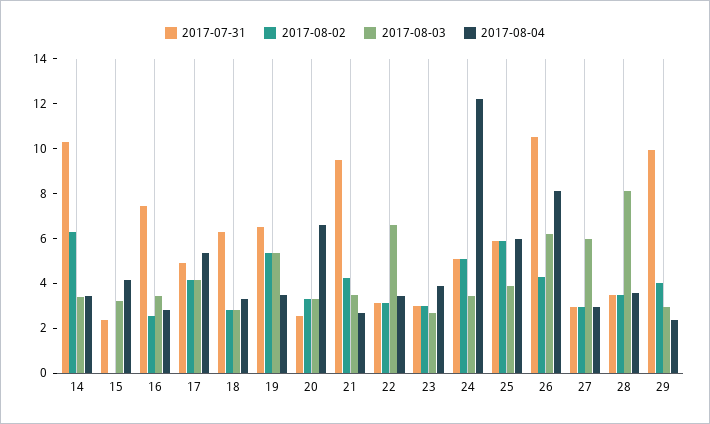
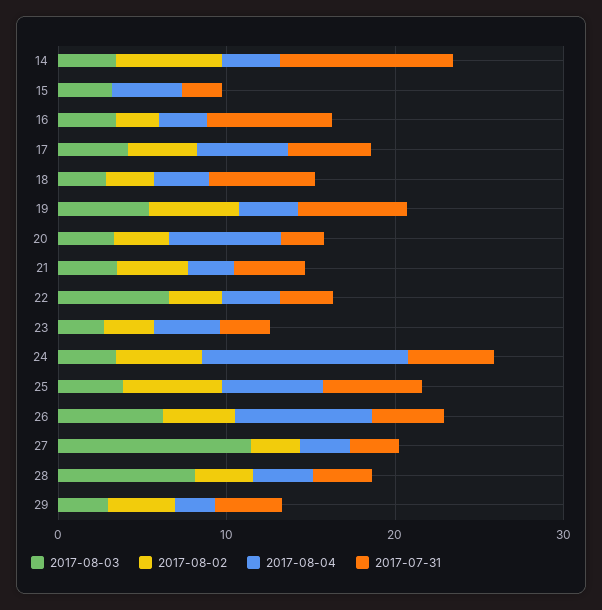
2017-07-31, 21: 9.5 -> 4
2017-07-31, 26: 10.5 -> 4
2017-08-03, 27: 6 -> 12
2017-07-31, 29: 10 -> 4

